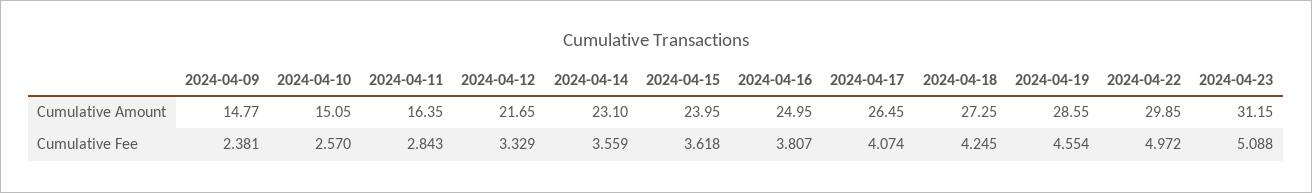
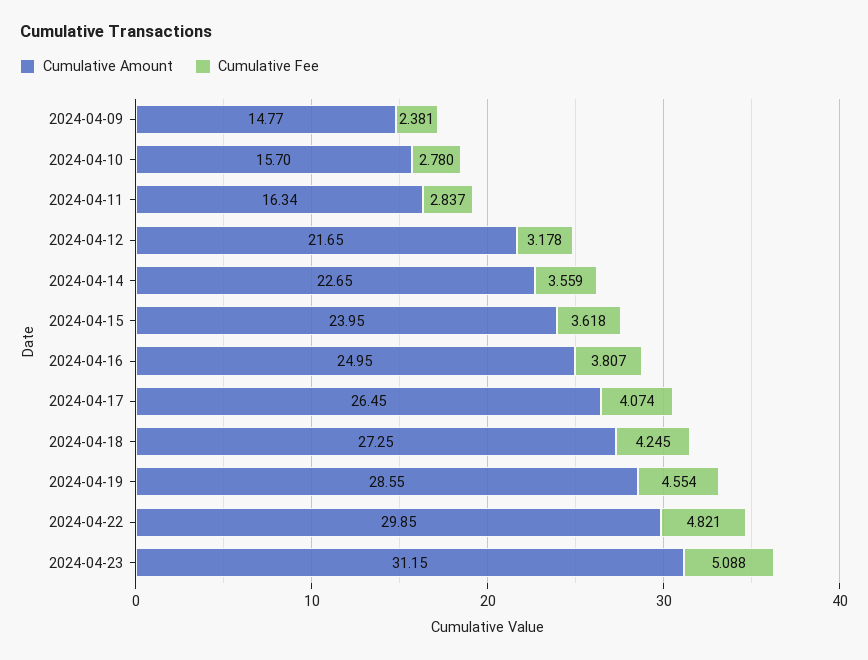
Cumulative Amount, 2024-04-10: 15.05 -> 15.7
Cumulative Amount, 2024-04-11: 16.35 -> 16.34
Cumulative Amount, 2024-04-14: 23.1 -> 22.65
Cumulative Fee, 2024-04-10: 2.57 -> 2.78
Cumulative Fee, 2024-04-11: 2.843 -> 2.837
Cumulative Fee, 2024-04-12: 3.329 -> 3.178
Cumulative Fee, 2024-04-22: 4.972 -> 4.821

